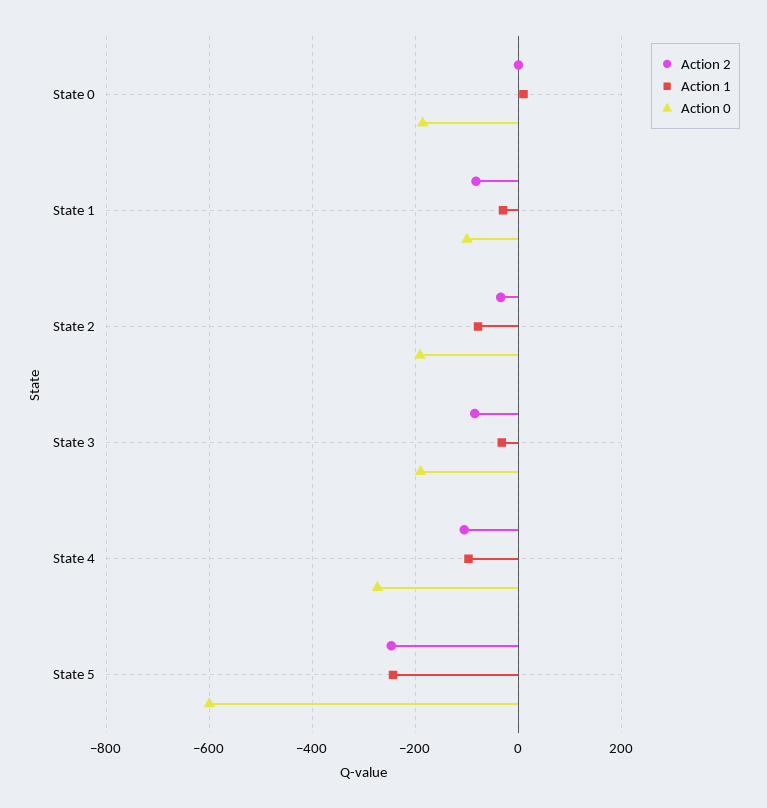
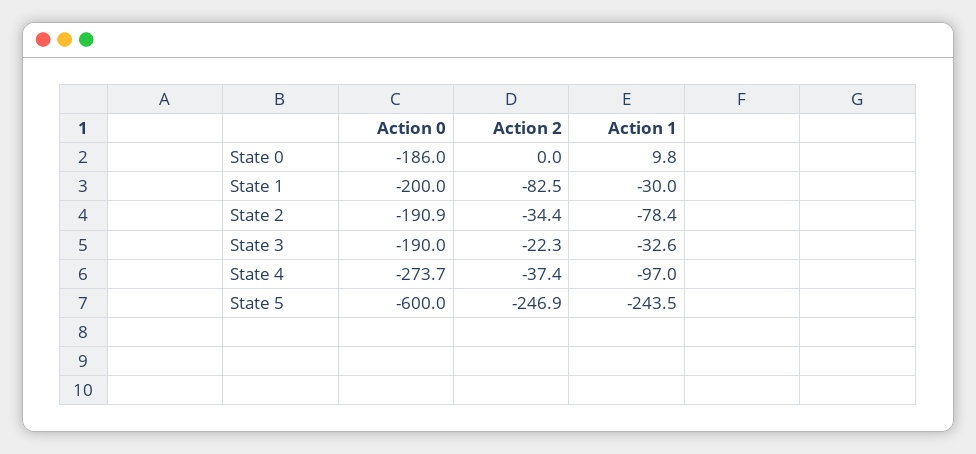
Action 0, State 1: -100 -> -200
Action 2, State 3: -80 -> -22.3
Action 2, State 4: -100 -> -37.4

